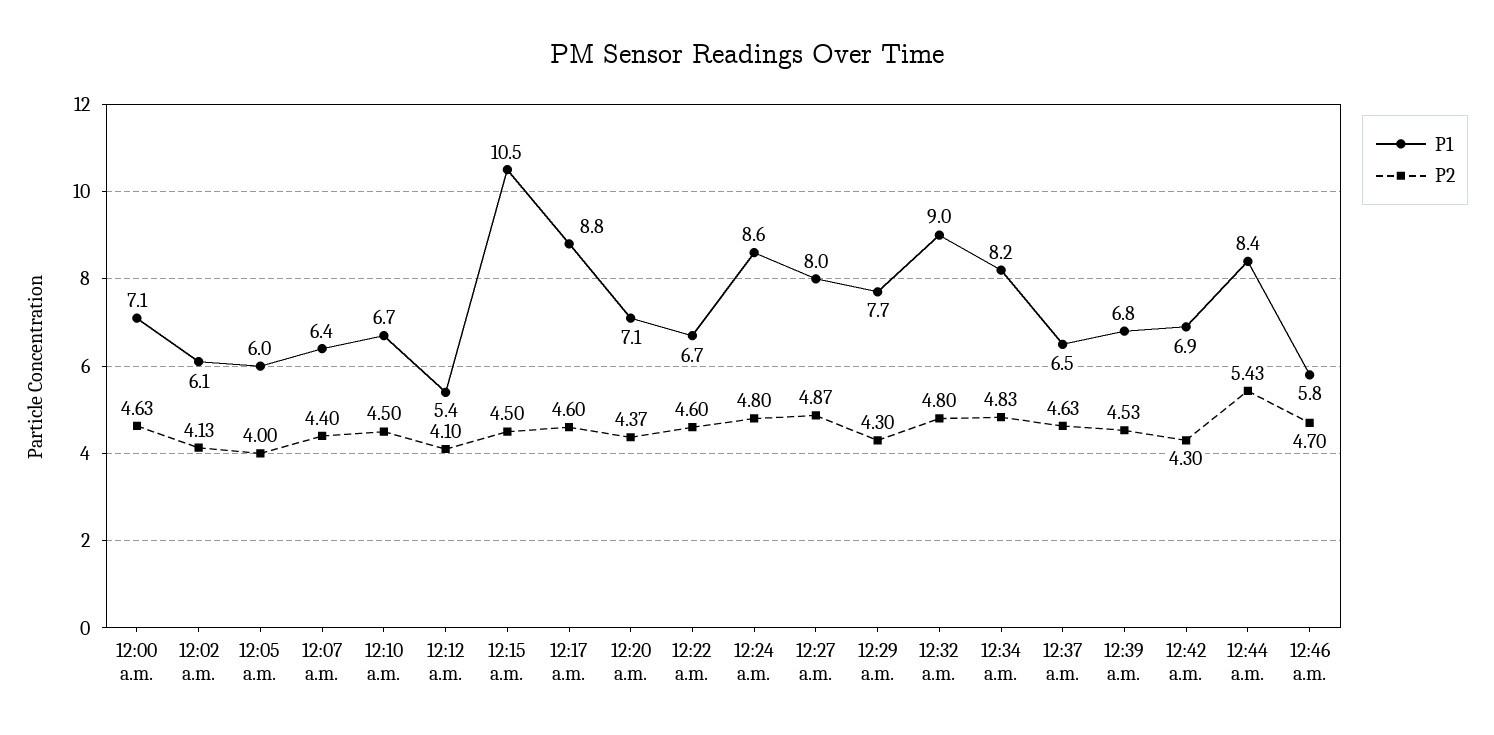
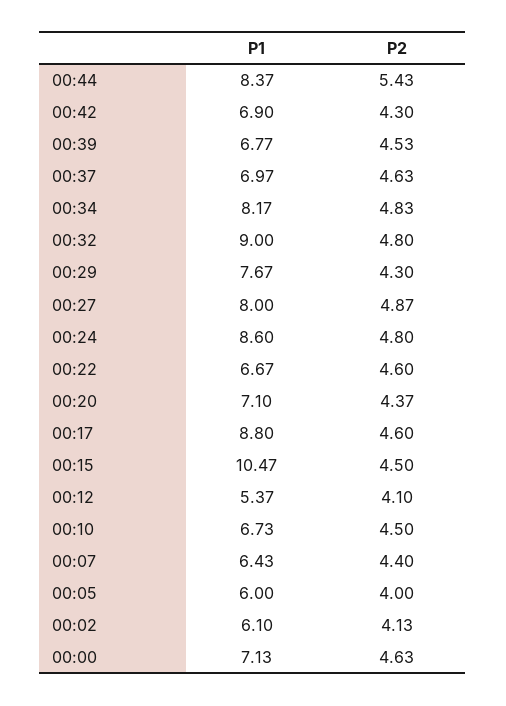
P1, 12:37 a.m.: 6.5 -> 6.97
P1, 12:46 a.m.: 5.8 -> none
P2, 12:46 a.m.: 4.7 -> none

